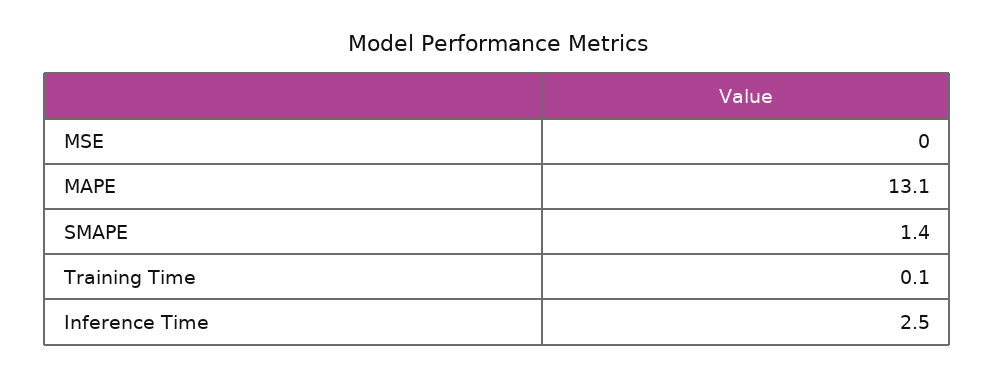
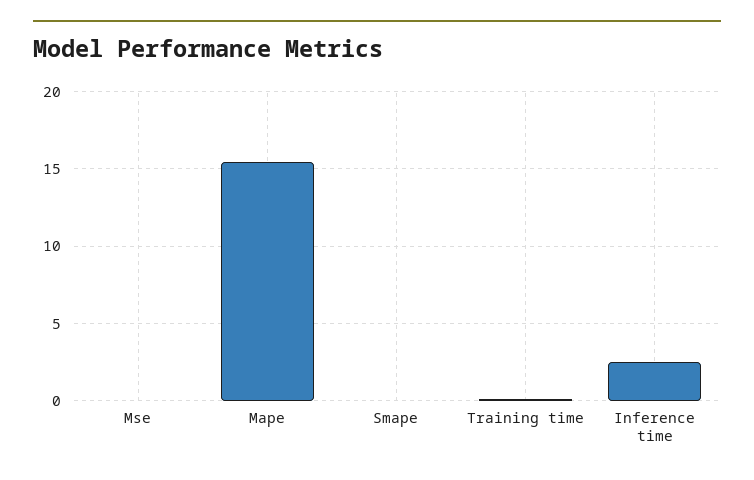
MAPE: 13.1 -> 15.5
SMAPE: 1.4 -> 0

